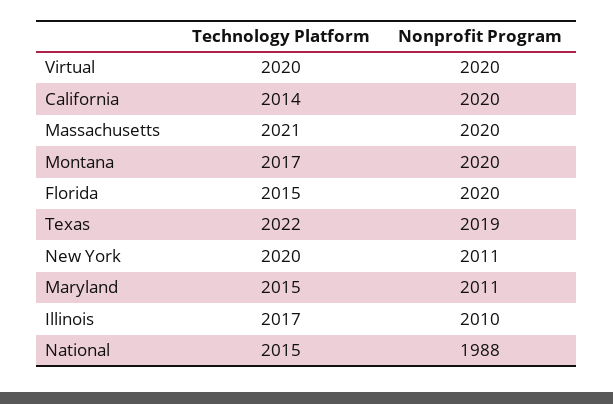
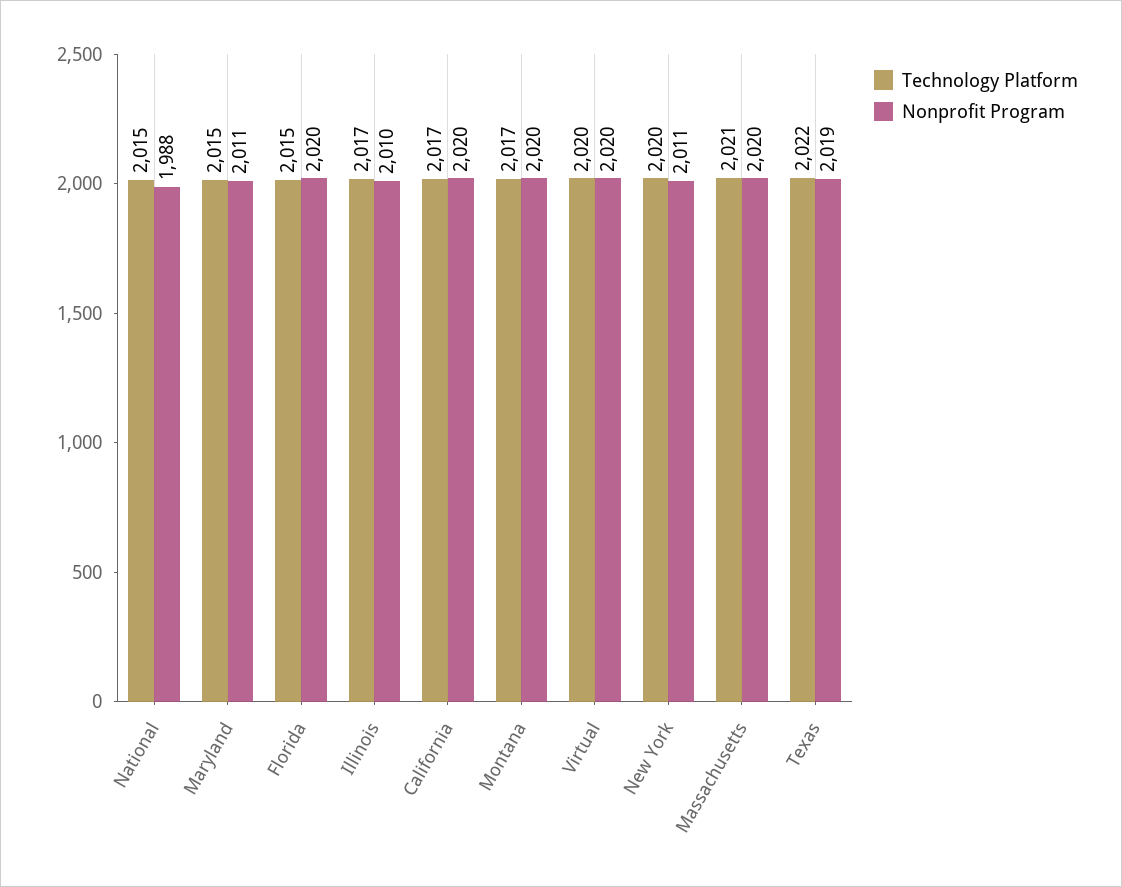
Technology Platform, California: 2014 -> 2017

